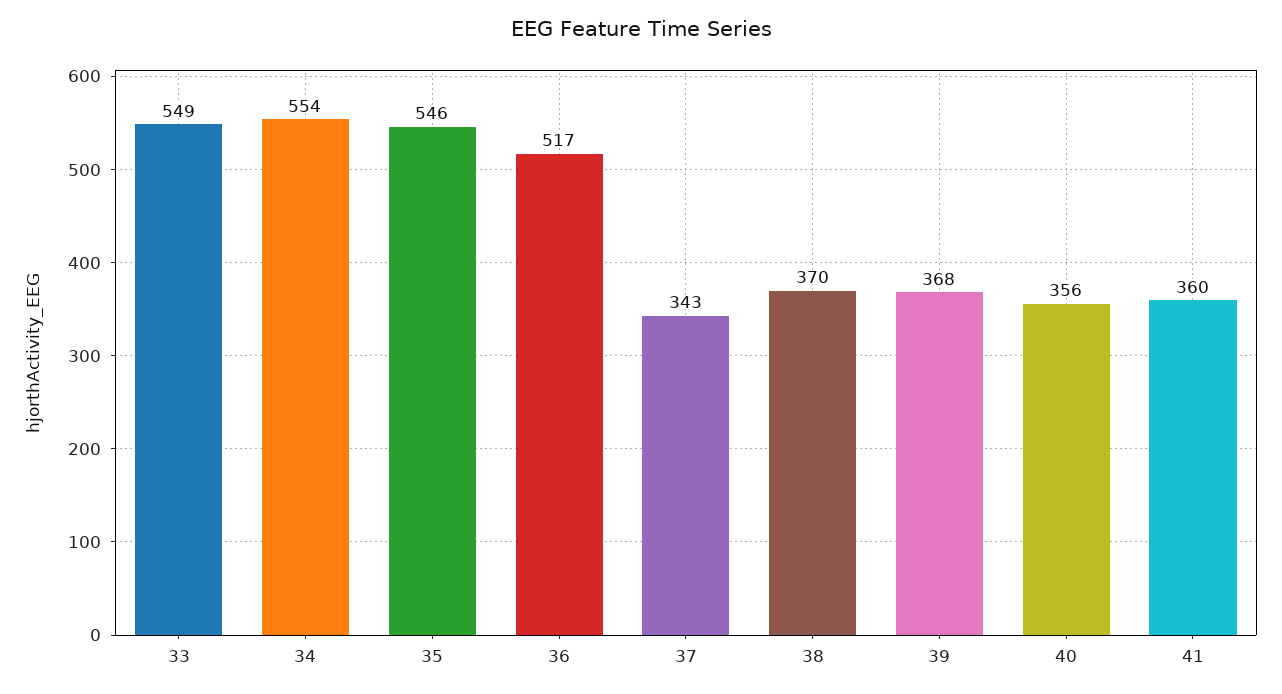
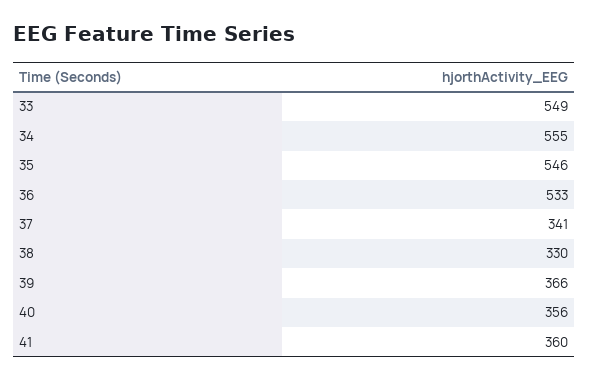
34: 554 -> 555
36: 517 -> 533
37: 343 -> 341
38: 370 -> 330
39: 368 -> 366

